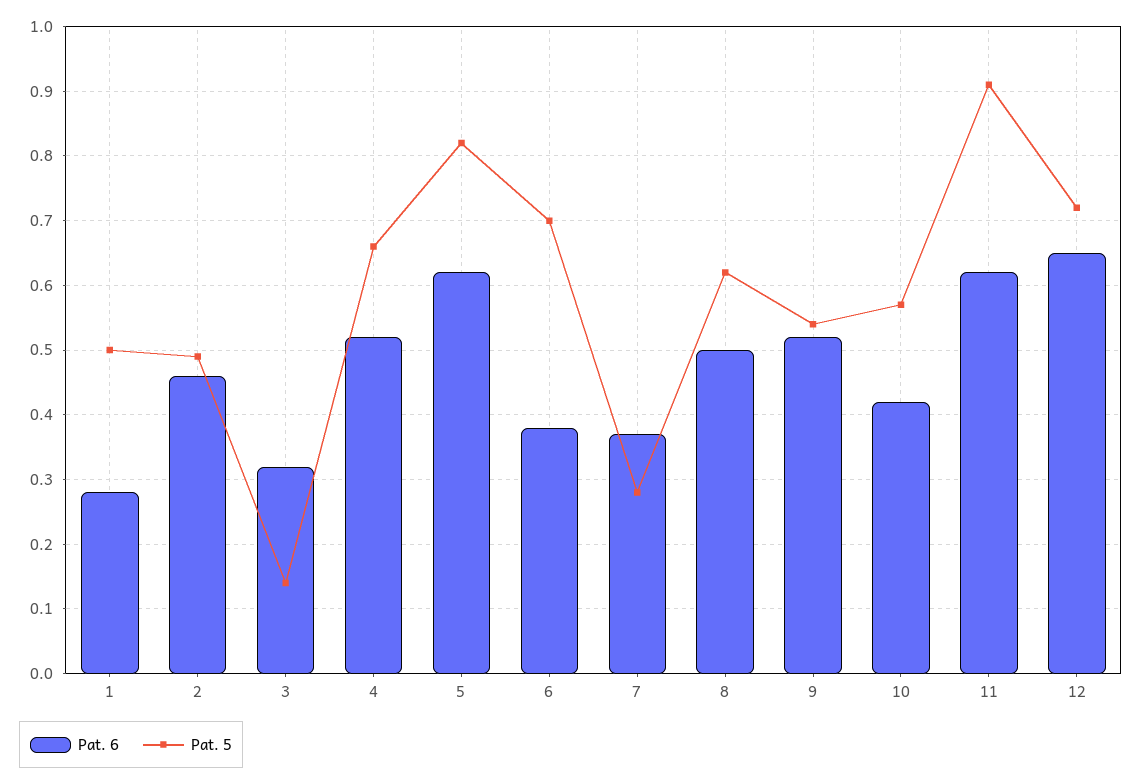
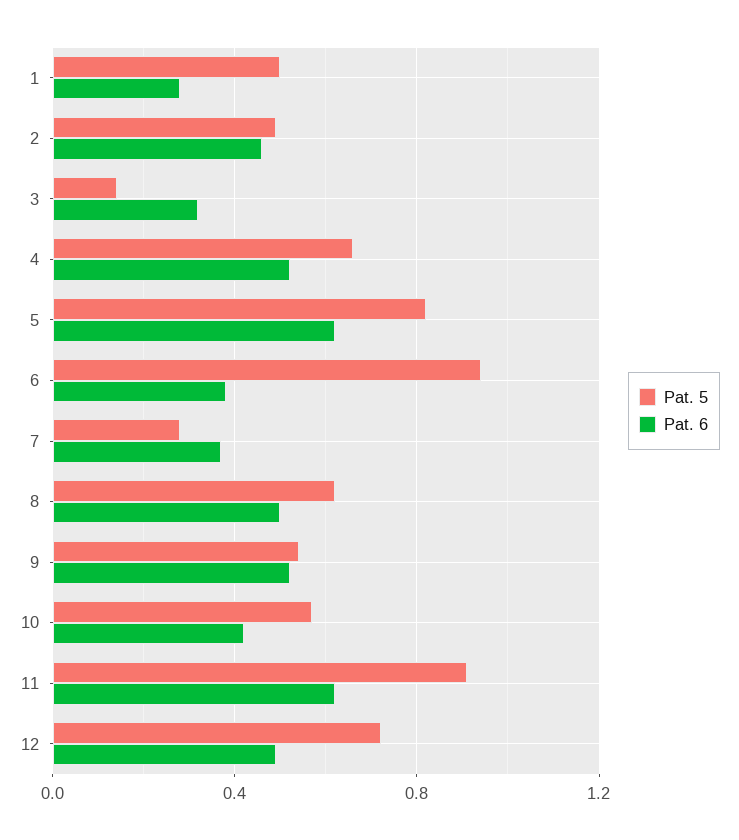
Pat. 5, 6: 0.7 -> 0.95
Pat. 6, 12: 0.65 -> 0.5

